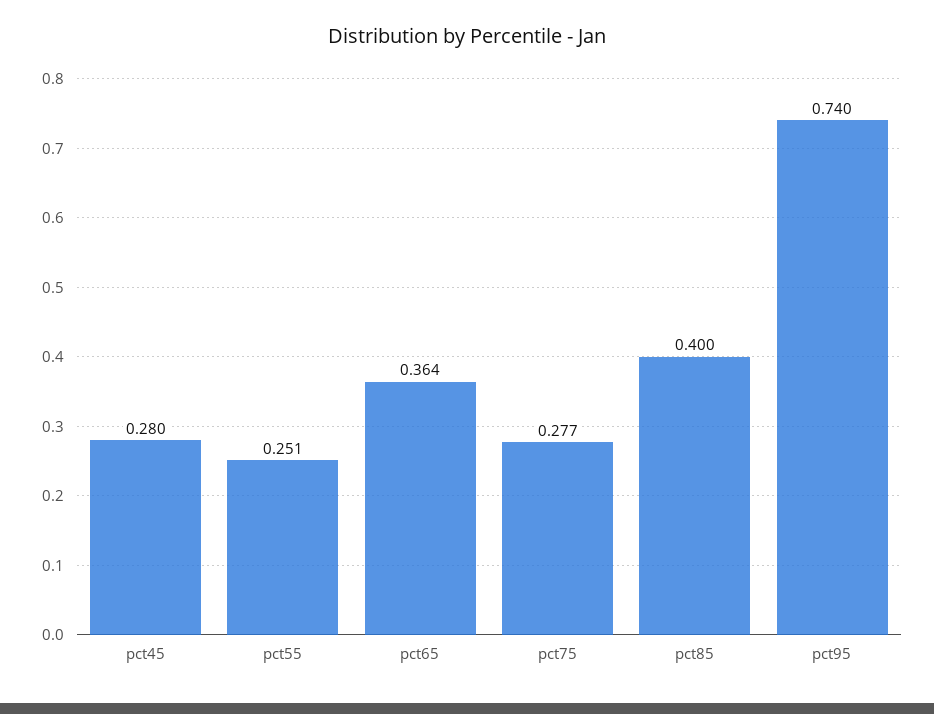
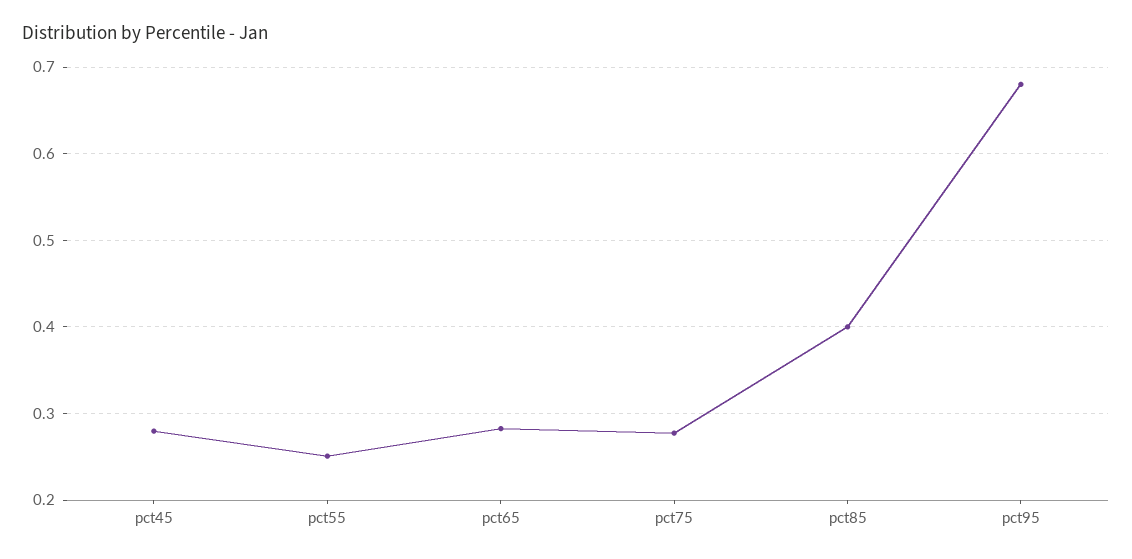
pct65: 0.364 -> 0.28
pct95: 0.74 -> 0.68

